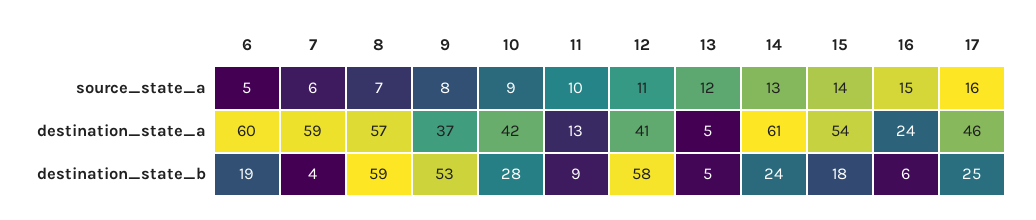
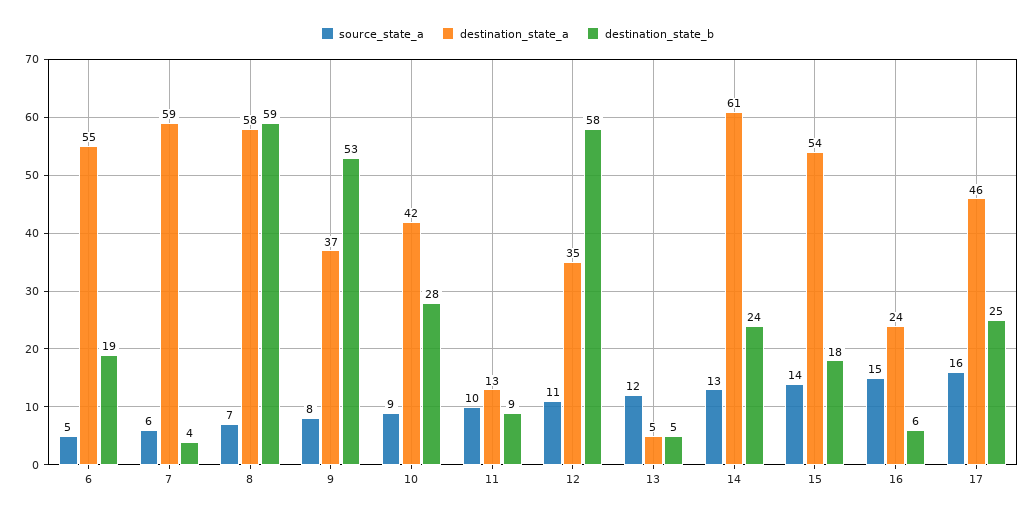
destination_state_a, 6: 60 -> 55
destination_state_a, 8: 57 -> 58
destination_state_a, 12: 41 -> 35

